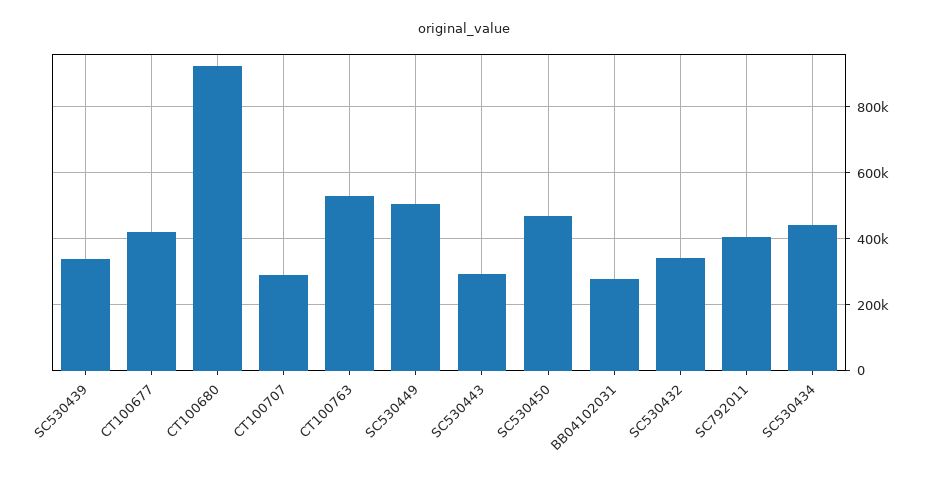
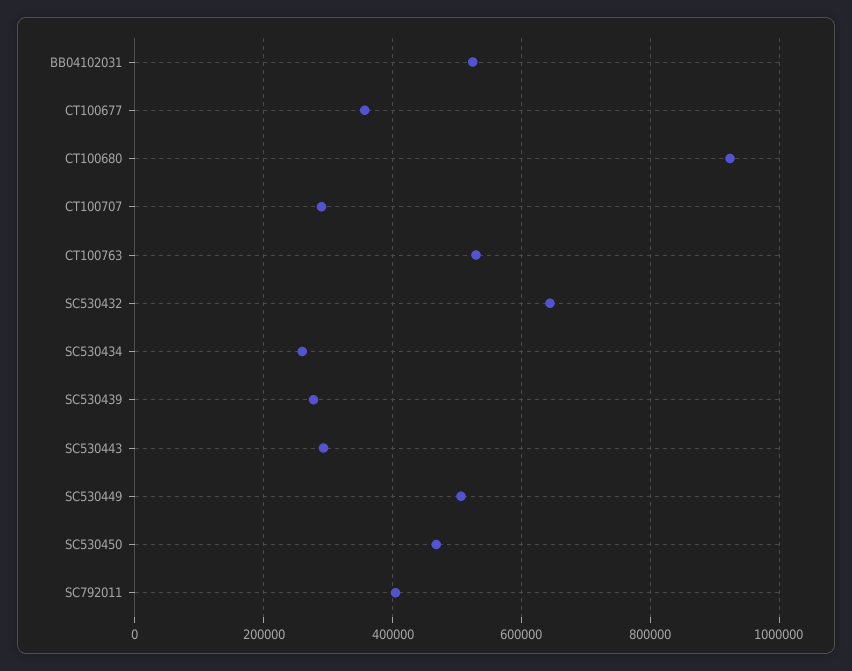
SC530439: 340000 -> 280000
CT100677: 420000 -> 360000
BB04102031: 280000 -> 520000
SC530432: 340000 -> 640000
SC530434: 440000 -> 260000

